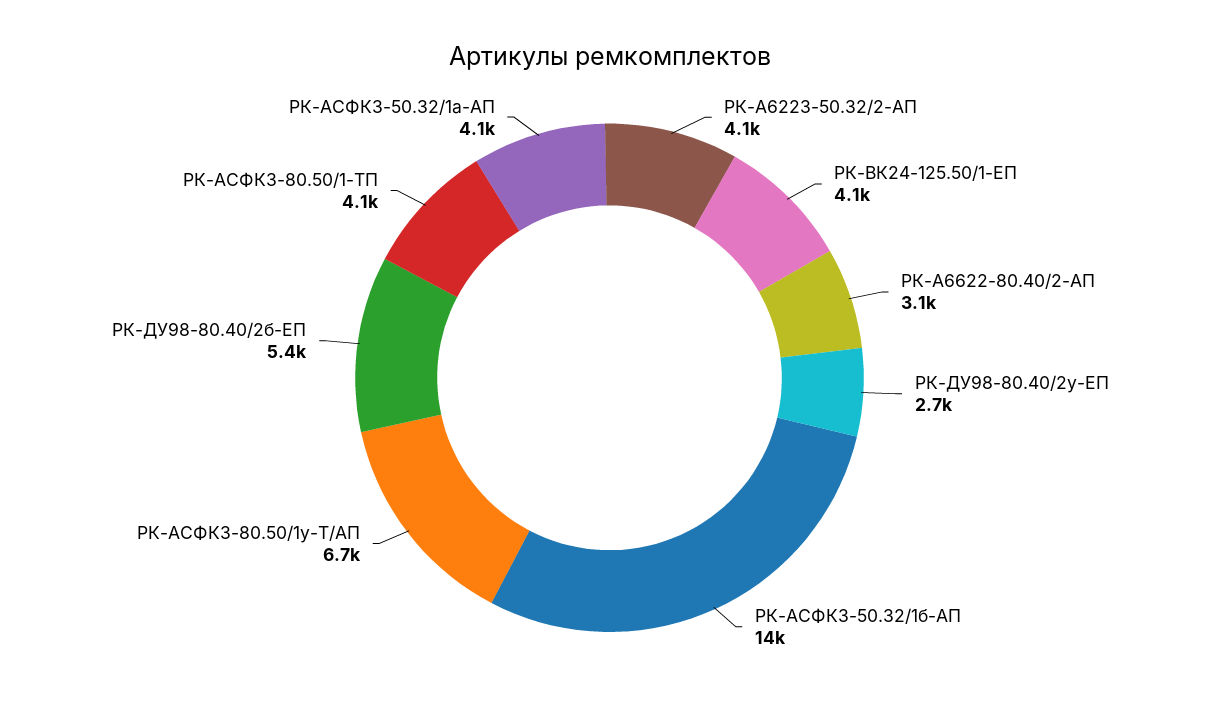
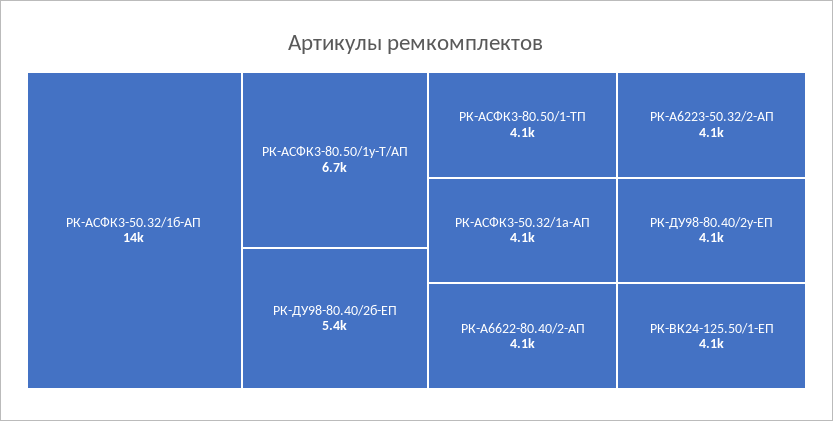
РК-А6622-80.40/2-АП: 3100 -> 4100
РК-ДУ98-80.40/2у-ЕП: 2700 -> 4100

